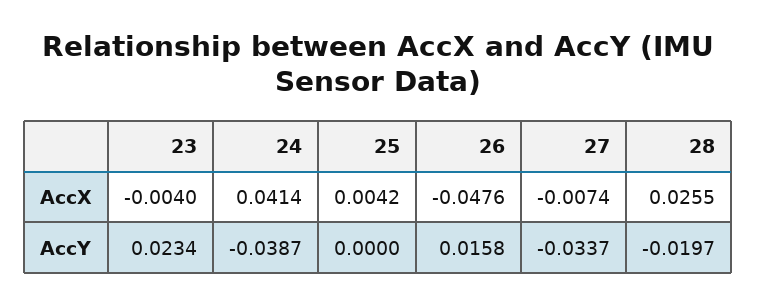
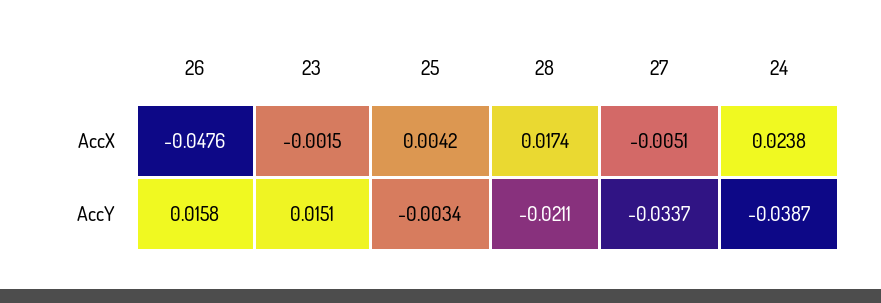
23, AccX: -0.004 -> -0.0015
24, AccX: 0.0414 -> 0.0238
27, AccX: -0.0074 -> -0.0051
28, AccX: 0.0255 -> 0.0174
23, AccY: 0.0234 -> 0.0151
25, AccY: 0 -> -0.0034
28, AccY: -0.0197 -> -0.0211

